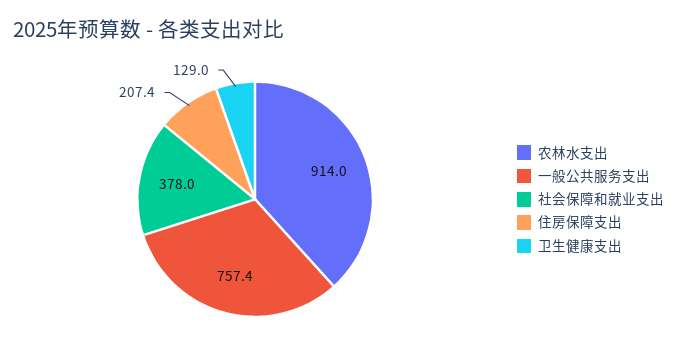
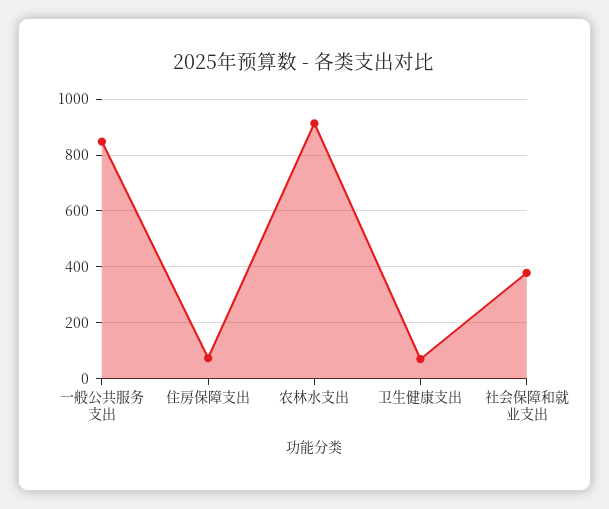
一般公共服务支出: 757.4 -> 850
住房保障支出: 207.4 -> 75
卫生健康支出: 129 -> 75

